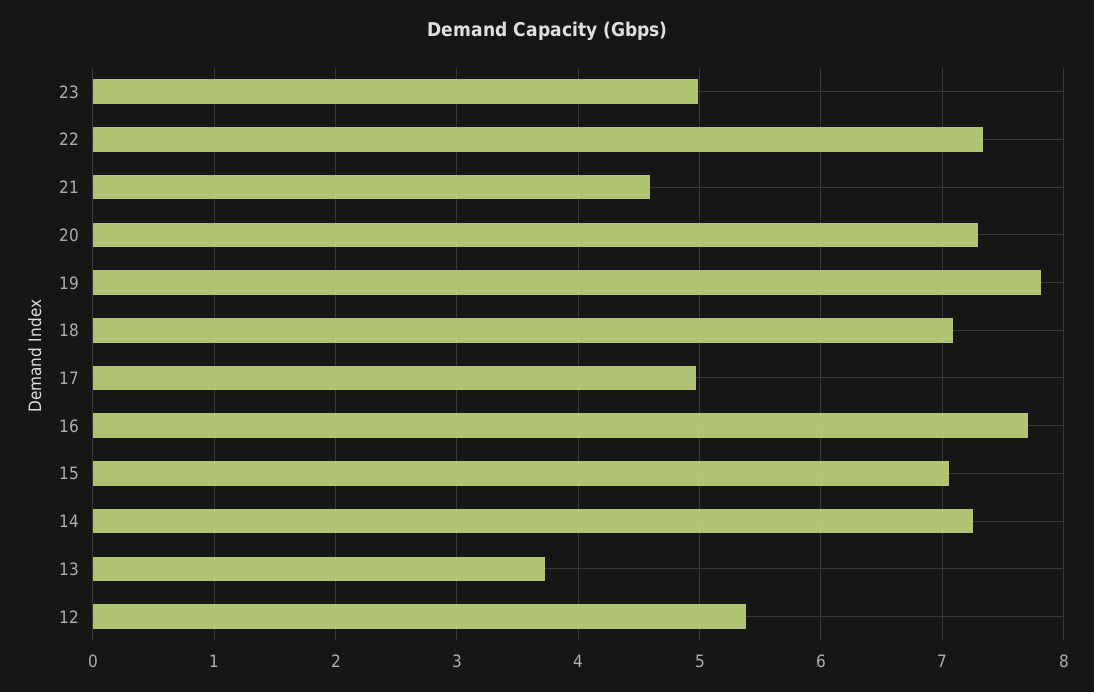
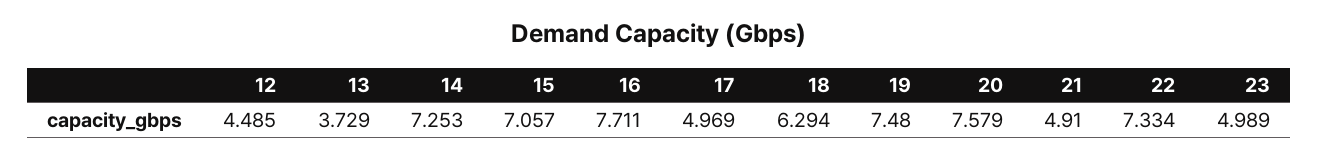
21: 4.6 -> 4.91
20: 7.3 -> 7.579
19: 7.8 -> 7.48
18: 7.1 -> 6.294
12: 5.4 -> 4.485

